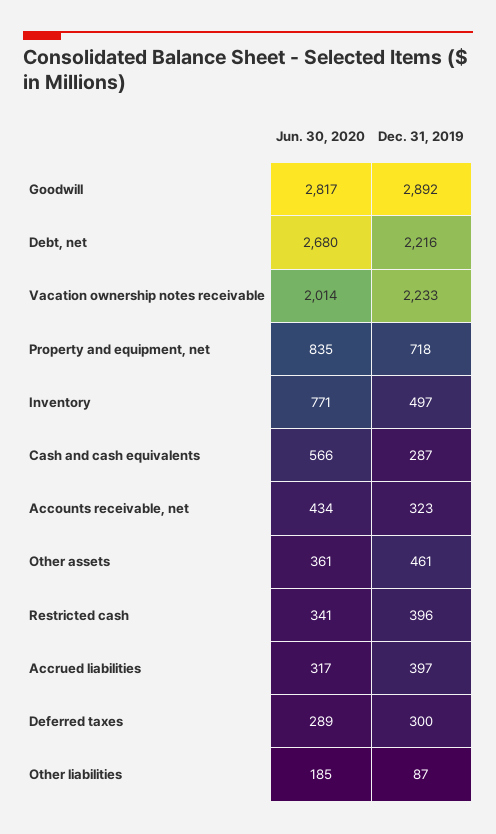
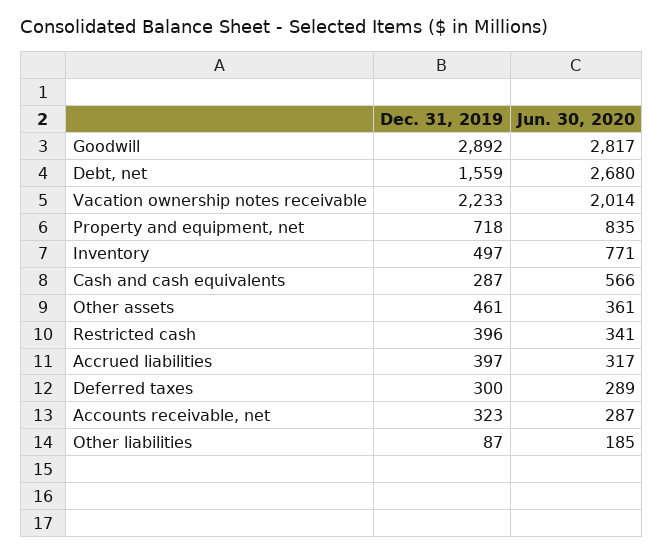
Dec. 31, 2019, Debt, net: 2216 -> 1559
Jun. 30, 2020, Accounts receivable, net: 434 -> 287

